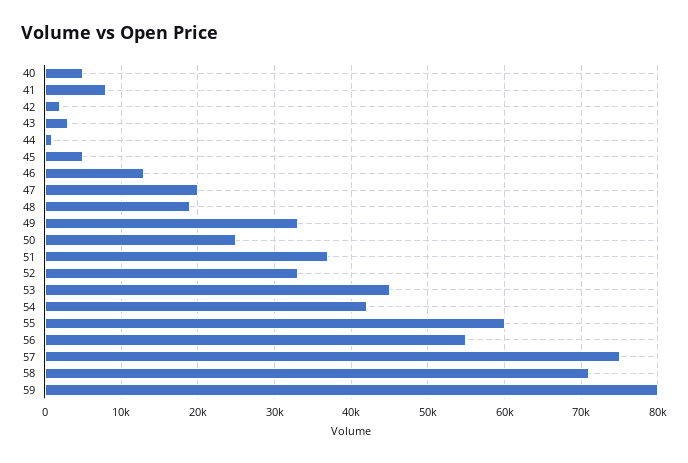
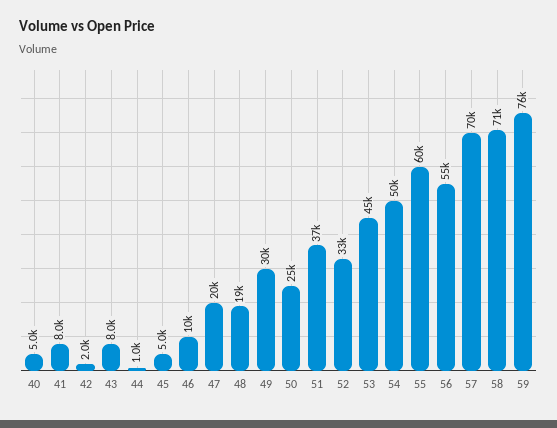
43: 3000 -> 8000
46: 13000 -> 10000
49: 33000 -> 30000
54: 42000 -> 50000
57: 75000 -> 70000
59: 80000 -> 76000

